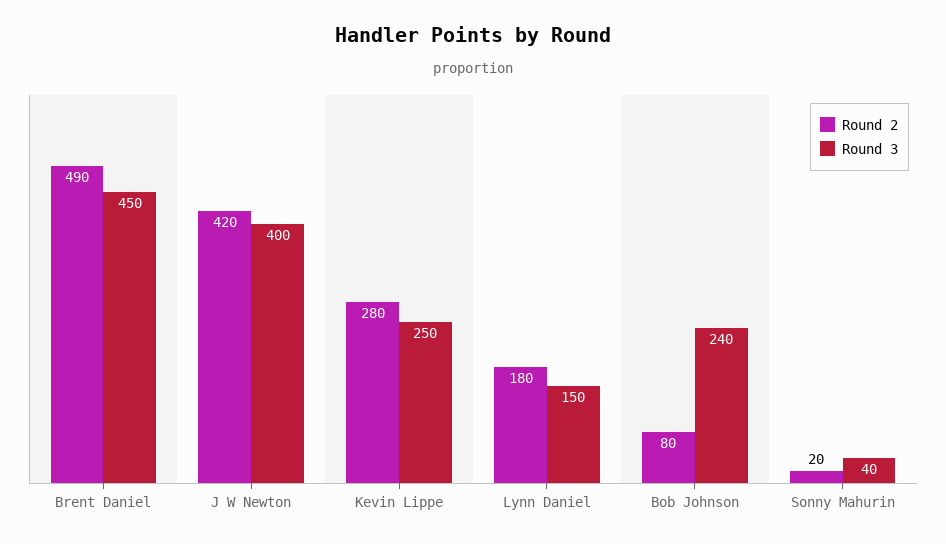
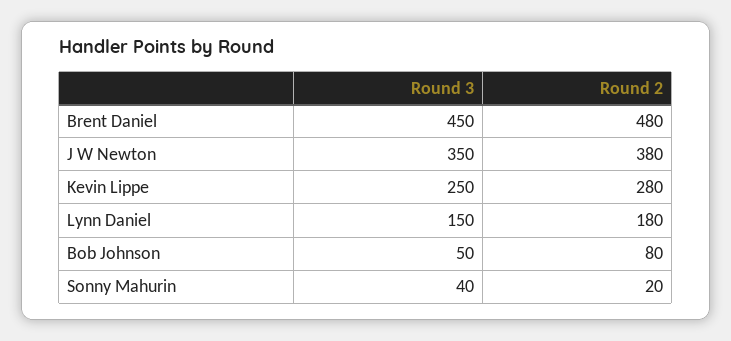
Round 2, Brent Daniel: 490 -> 480
Round 2, J W Newton: 420 -> 380
Round 3, J W Newton: 400 -> 350
Round 3, Bob Johnson: 240 -> 50

